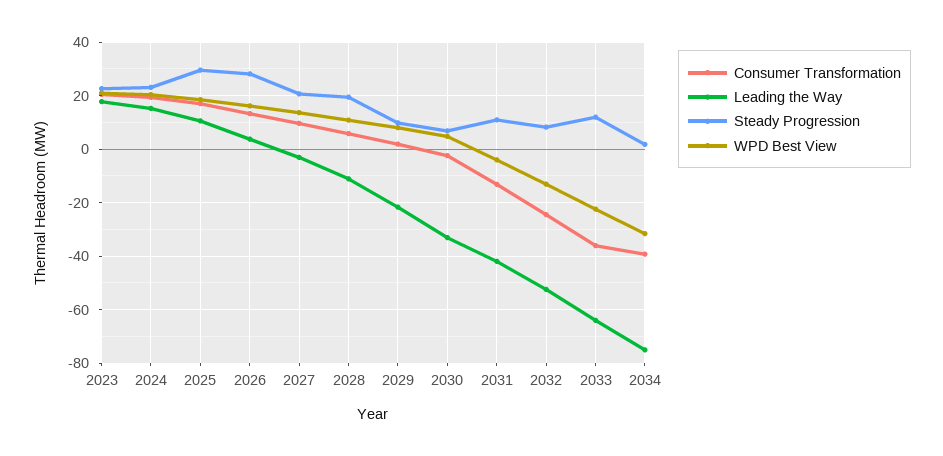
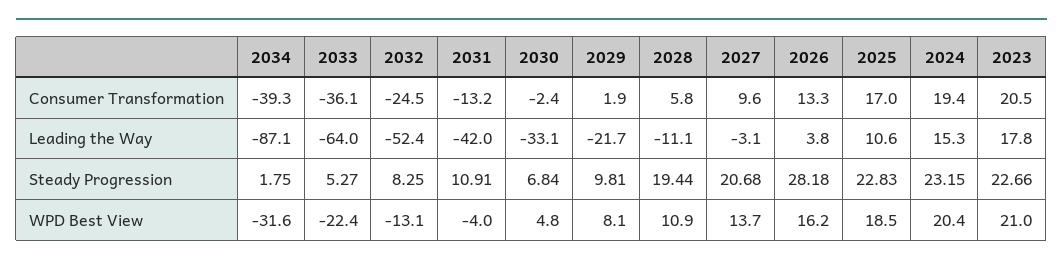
Steady Progression, 2025: 30 -> 22.83
Steady Progression, 2033: 12.5 -> 5.27
Leading the Way, 2034: -75 -> -87.1

